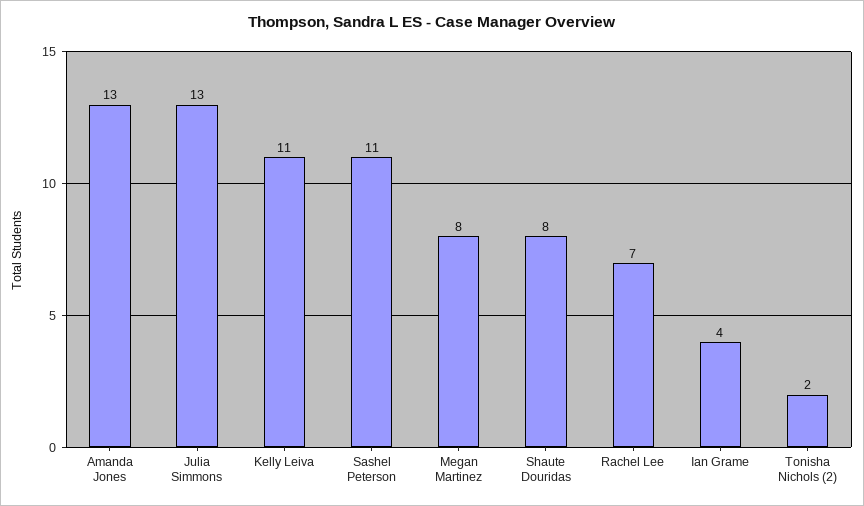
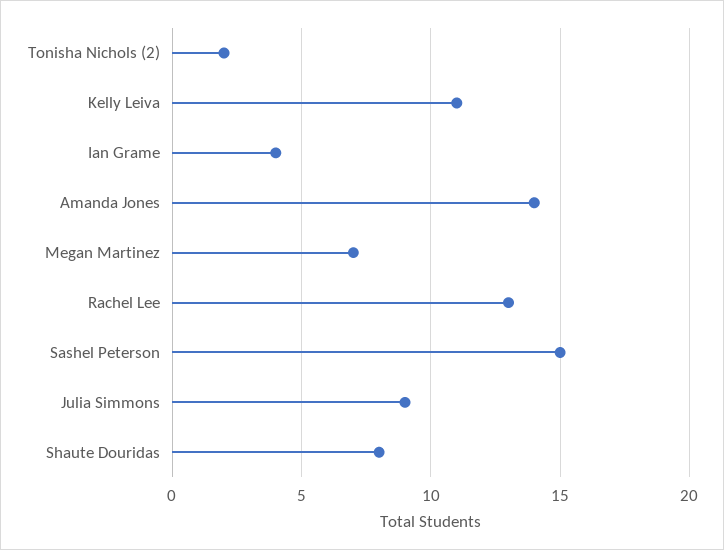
Amanda Jones: 13 -> 14
Julia Simmons: 13 -> 9
Sashel Peterson: 11 -> 15
Megan Martinez: 8 -> 7
Rachel Lee: 7 -> 13

